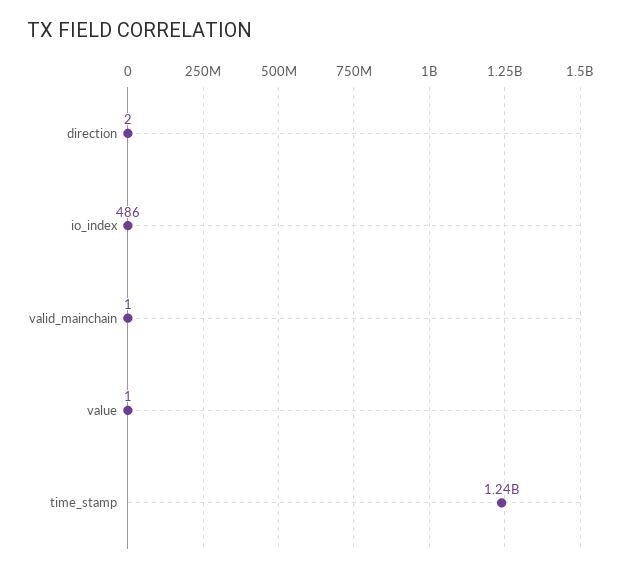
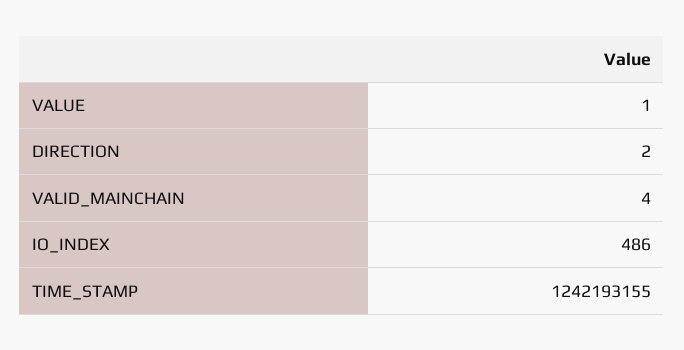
valid_mainchain: 1 -> 4

